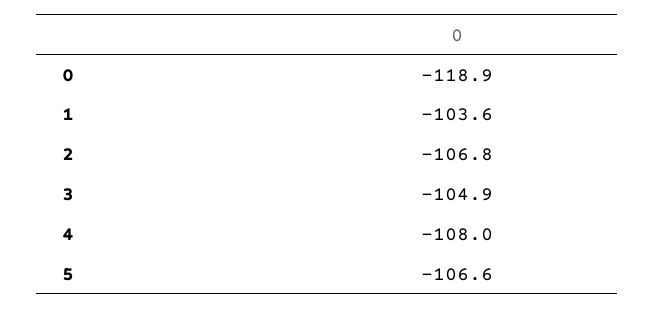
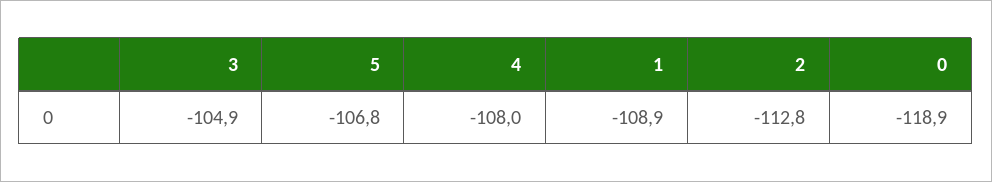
1: -103.6 -> -108.9
2: -106.8 -> -112.8
5: -106.6 -> -106.8

